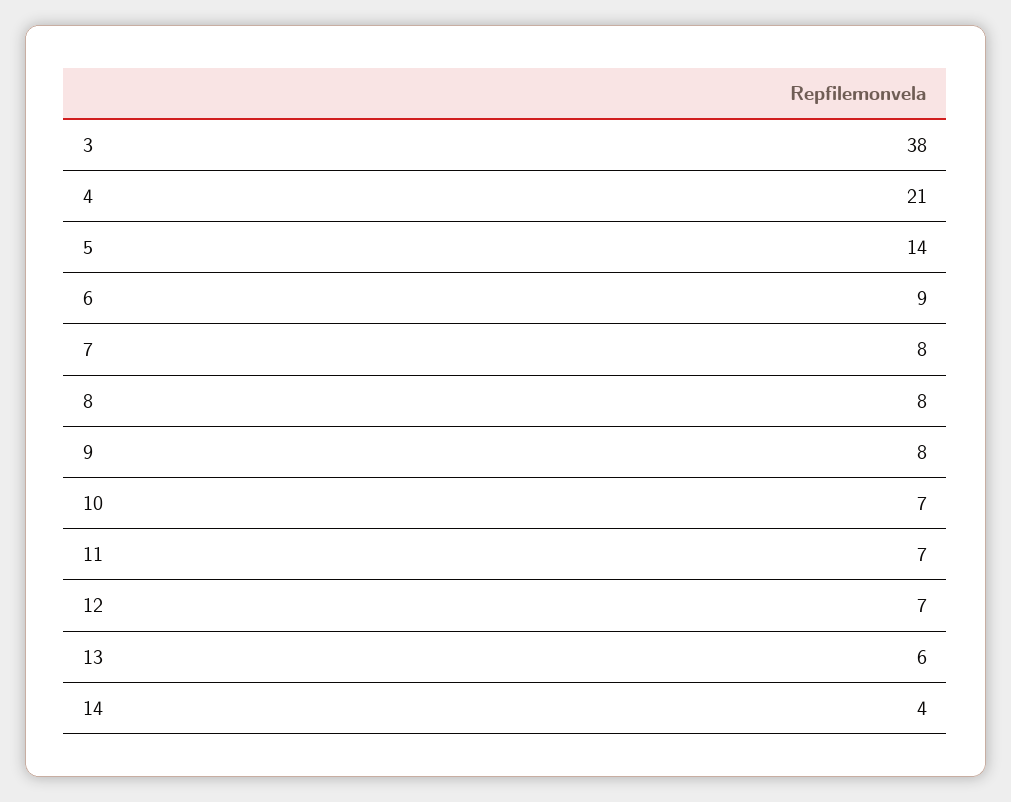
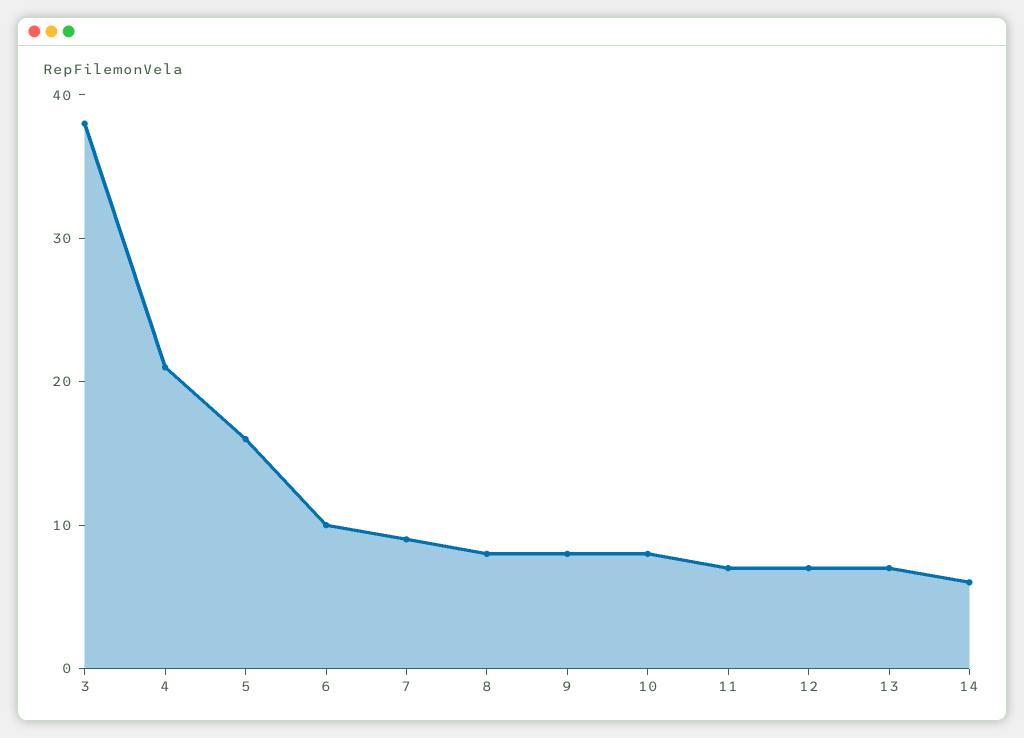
5: 14 -> 16
6: 9 -> 10
7: 8 -> 9
10: 7 -> 8
13: 6 -> 7
14: 4 -> 6

